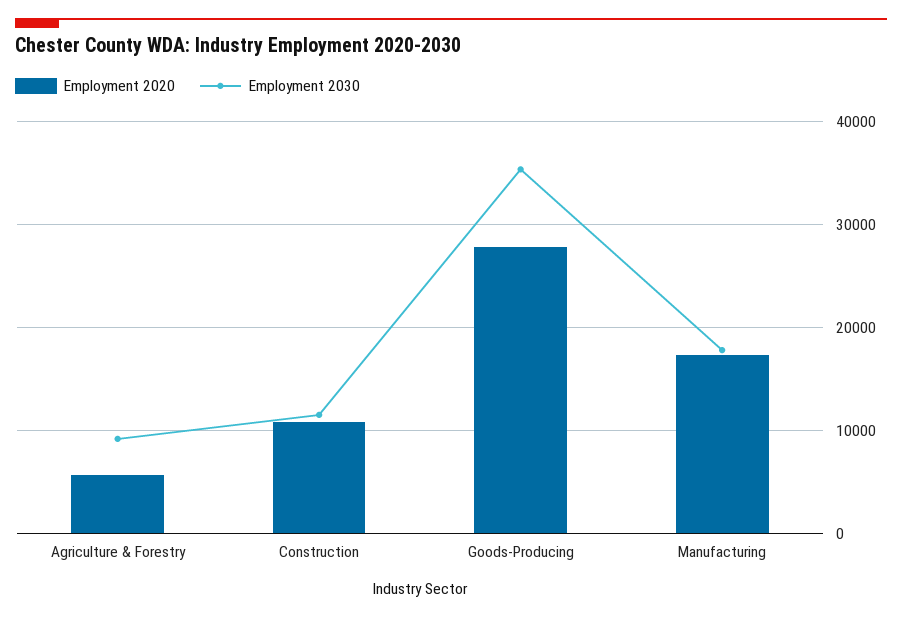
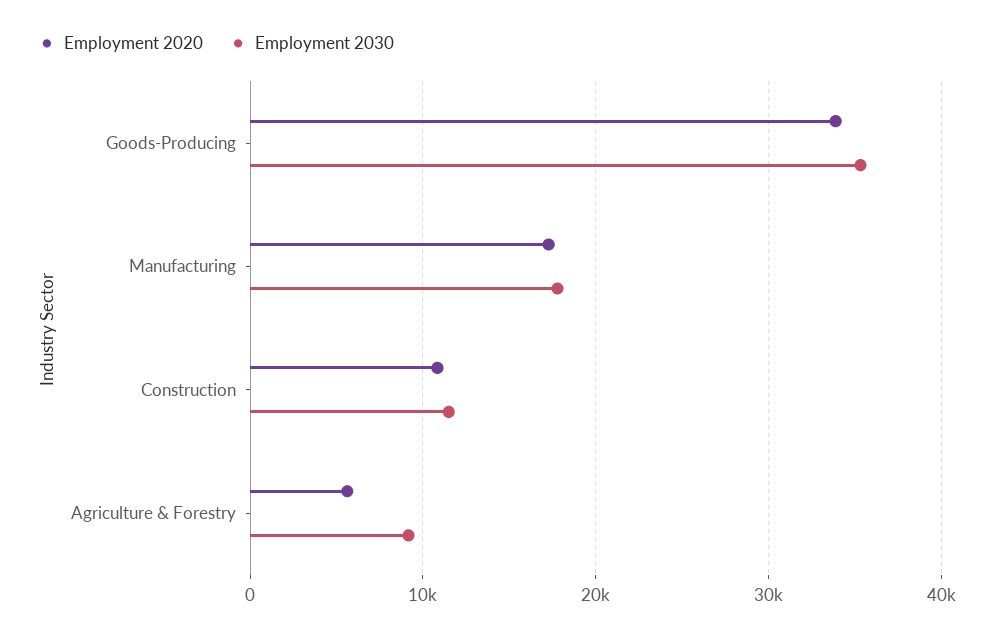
Employment 2020, Goods-Producing: 28000 -> 34000

